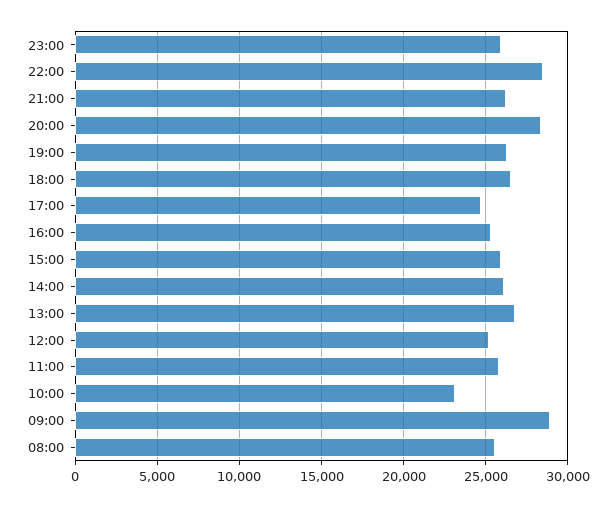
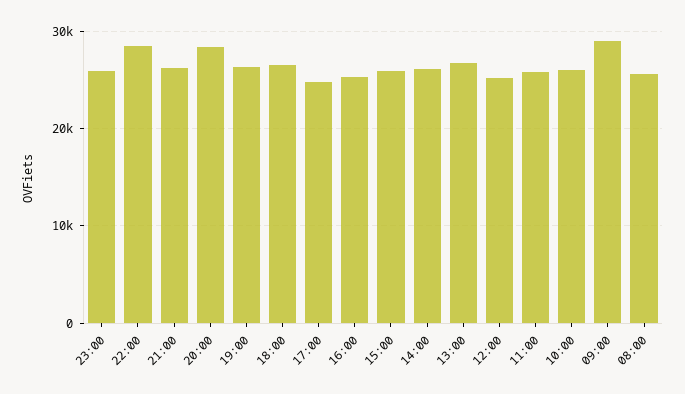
10:00: 23000 -> 26000

